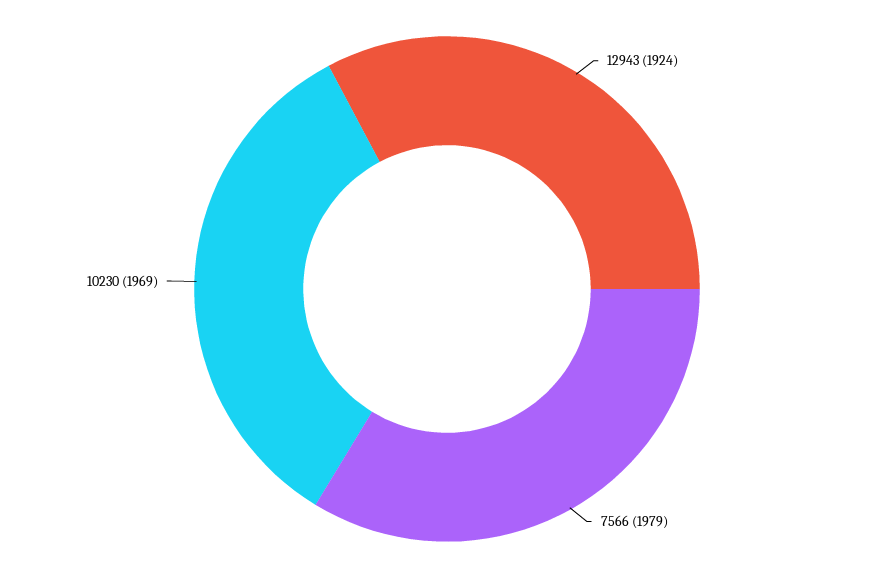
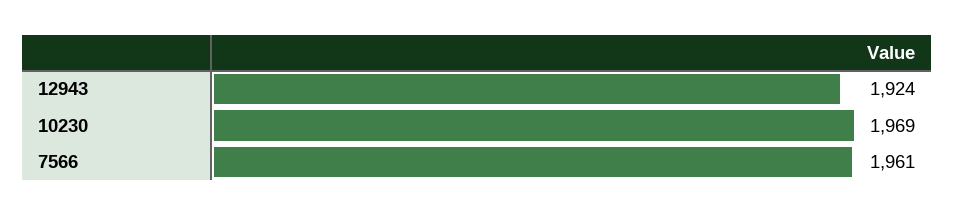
7566: 1979 -> 1961

